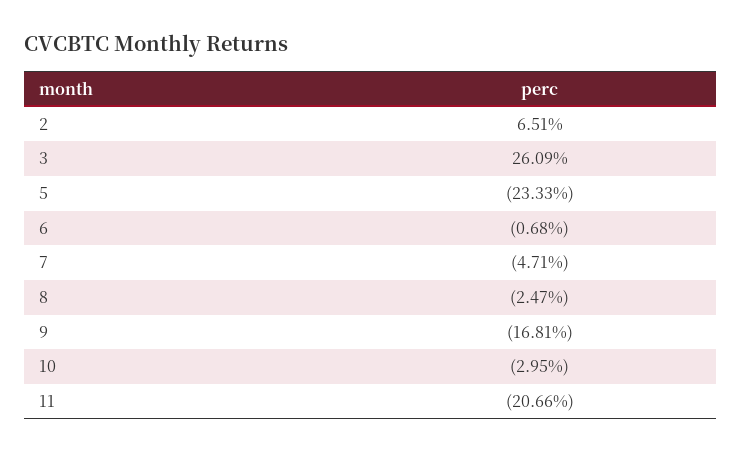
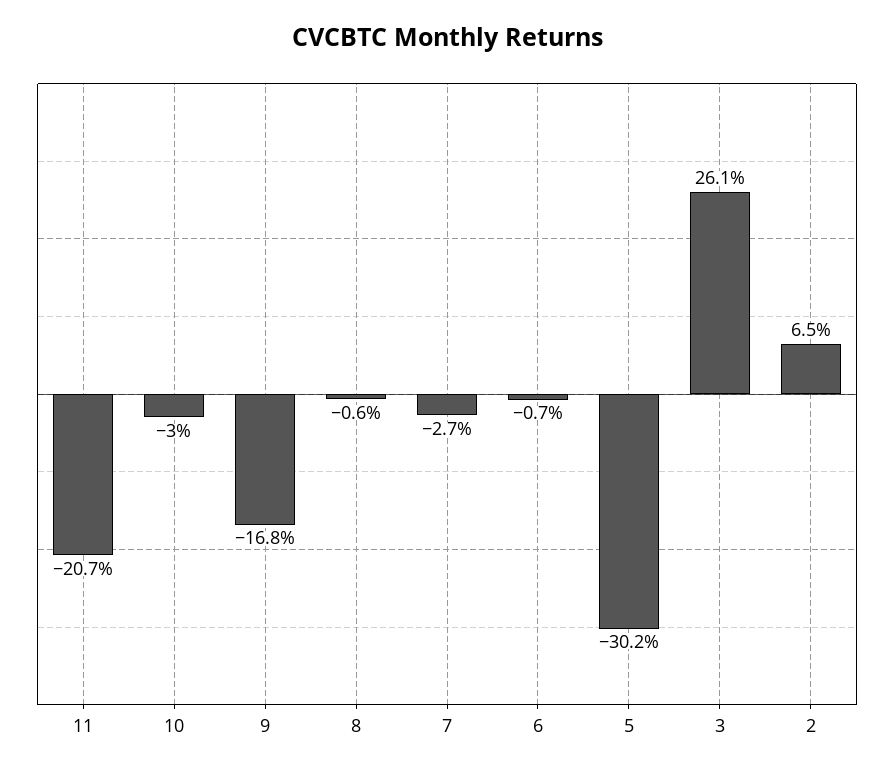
5: -23.33 -> -30.2
7: -4.71 -> -2.7
8: -2.47 -> -0.6

